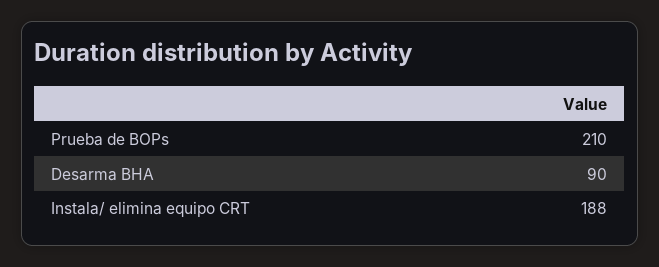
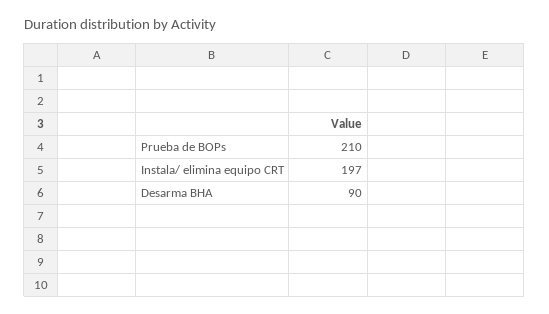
Instala/ elimina equipo CRT: 188 -> 197

